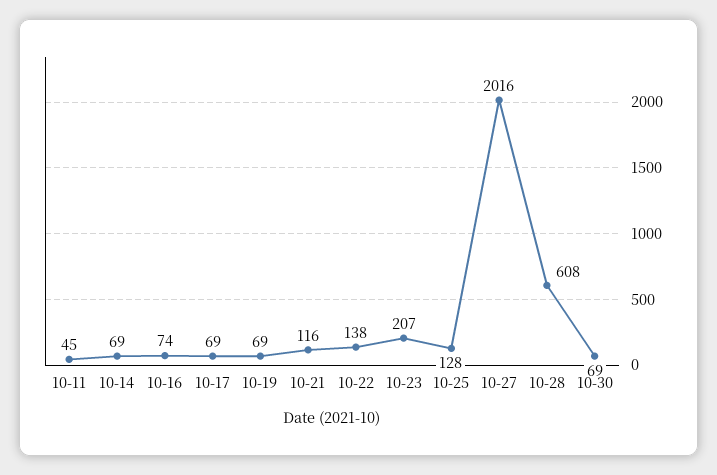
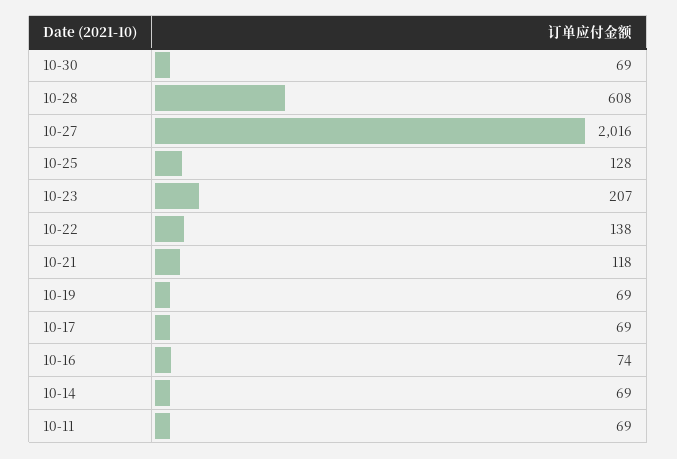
10-11: 45 -> 69
10-21: 116 -> 118

